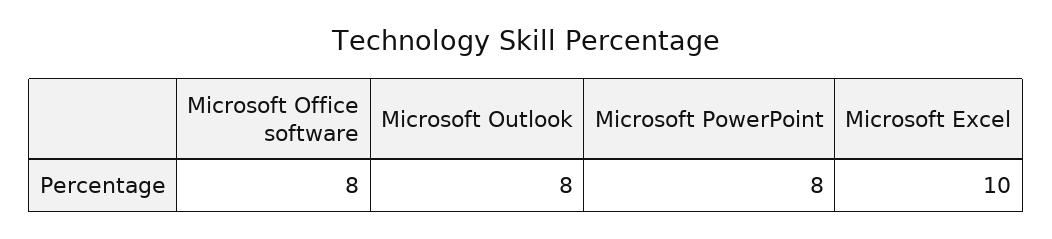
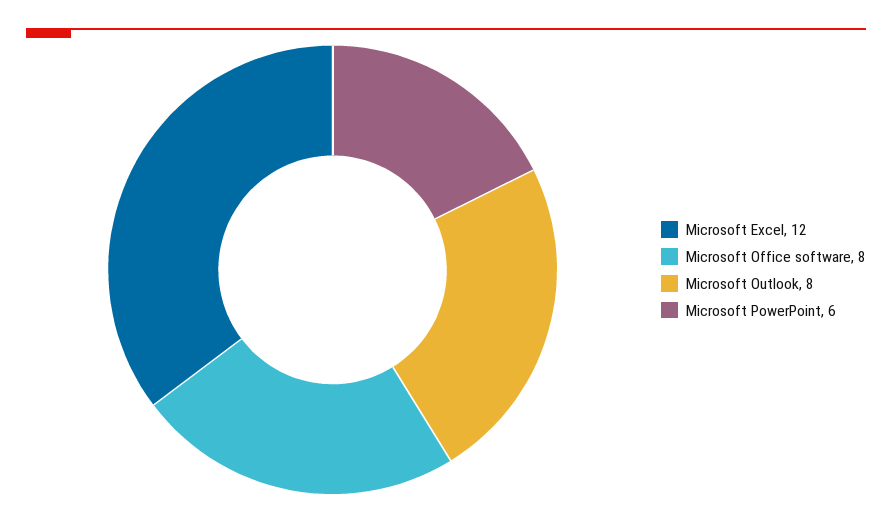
Microsoft PowerPoint: 8 -> 6
Microsoft Excel: 10 -> 12

